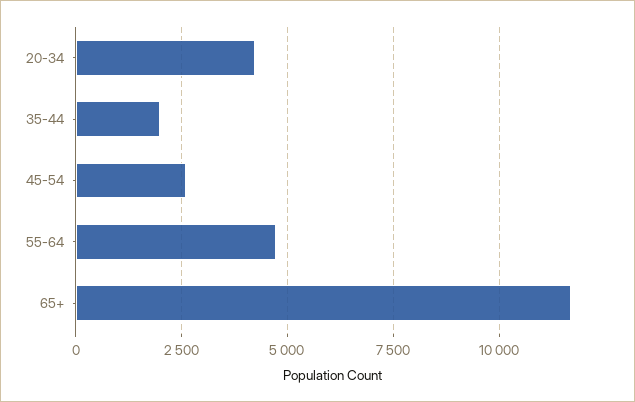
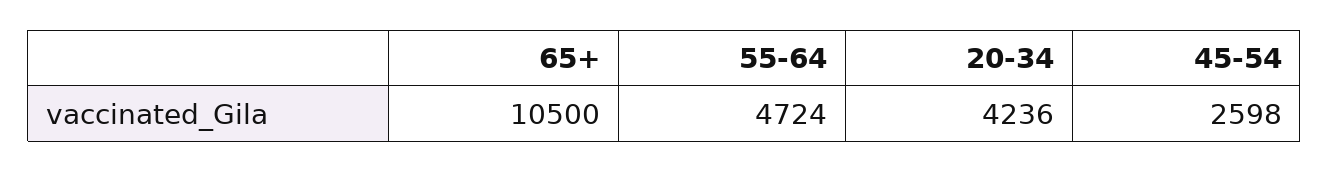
35-44: 2000 -> none
65+: 11750 -> 10500

